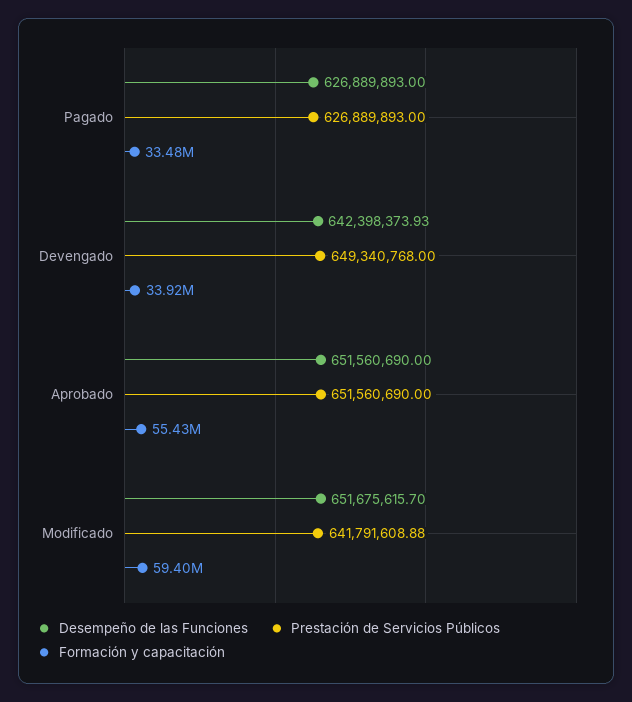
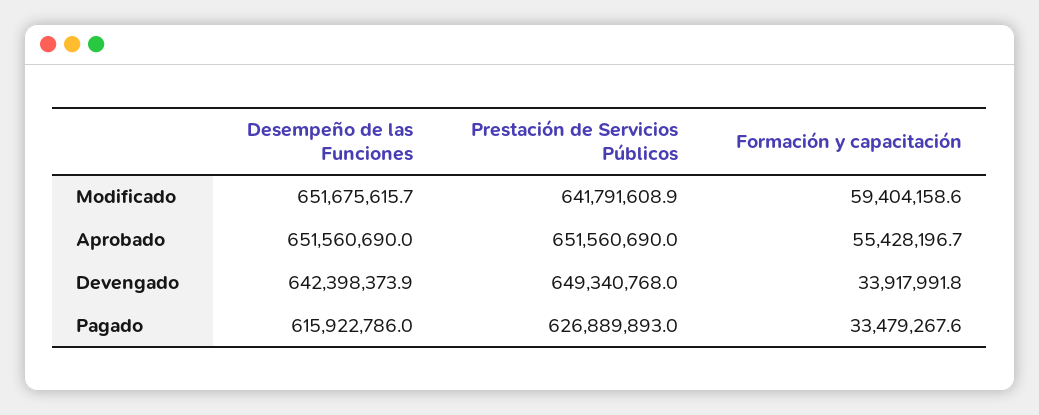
Desempeño de las Funciones, Pagado: 626889893 -> 615922786

